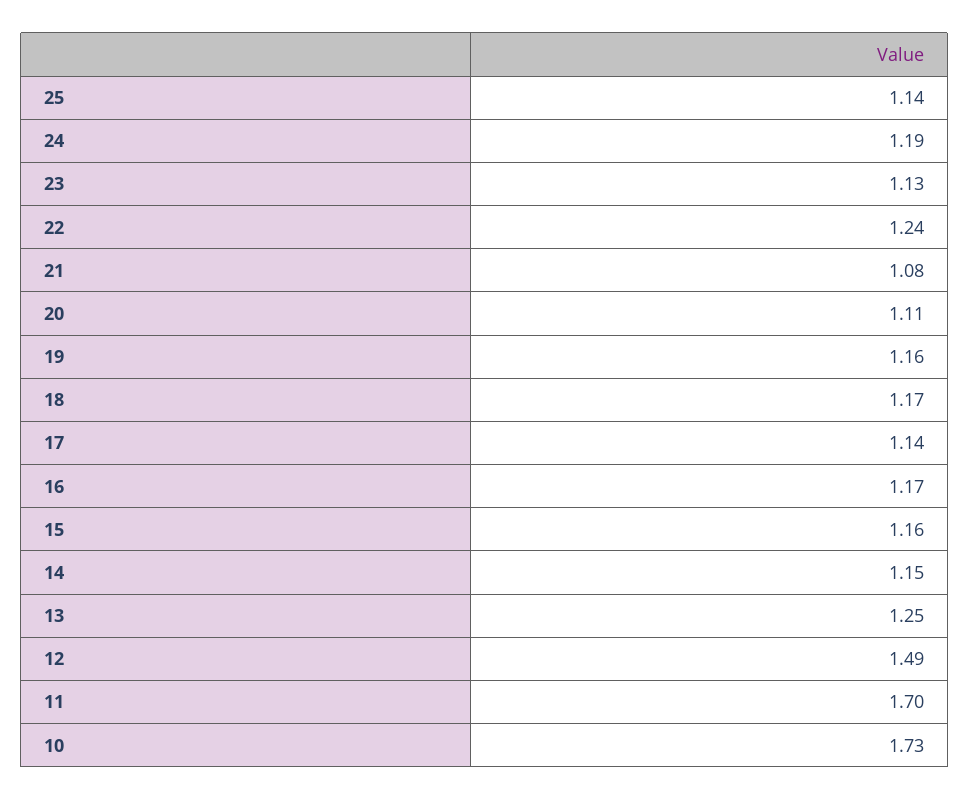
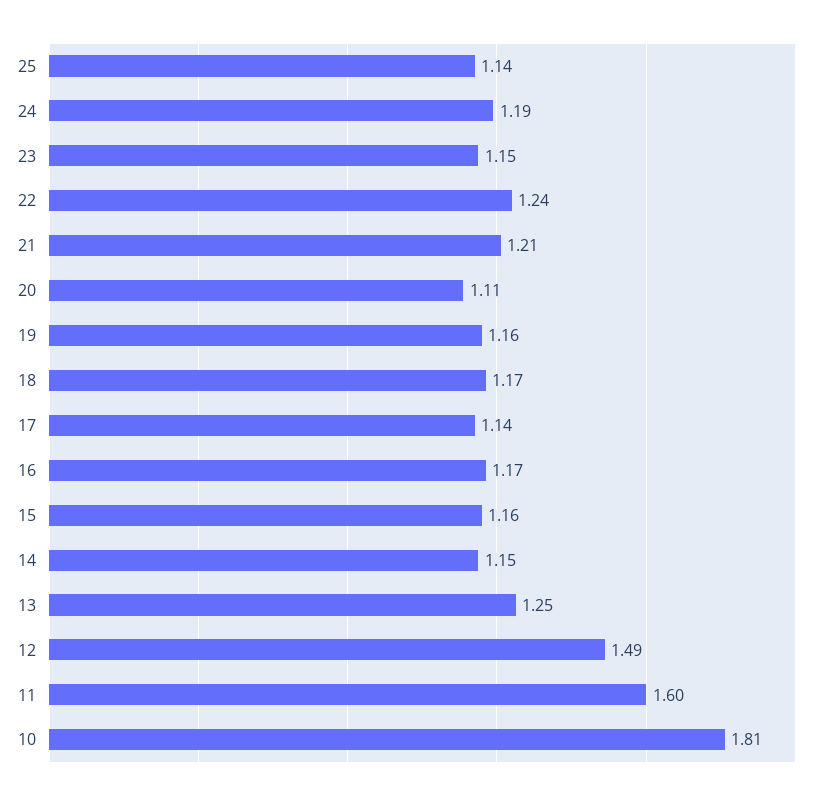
23: 1.13 -> 1.15
21: 1.08 -> 1.21
11: 1.7 -> 1.6
10: 1.73 -> 1.81

